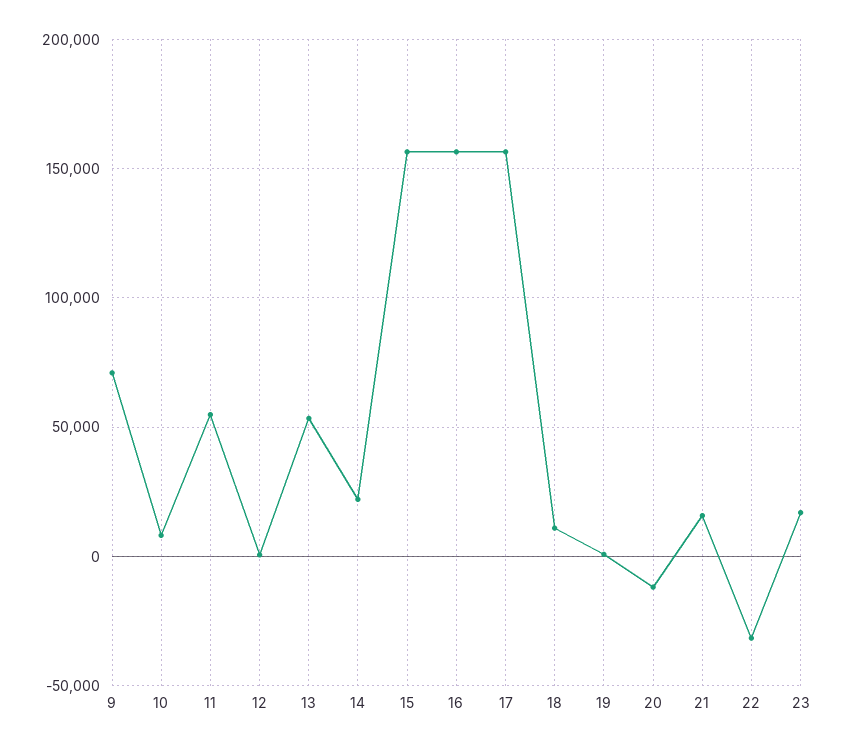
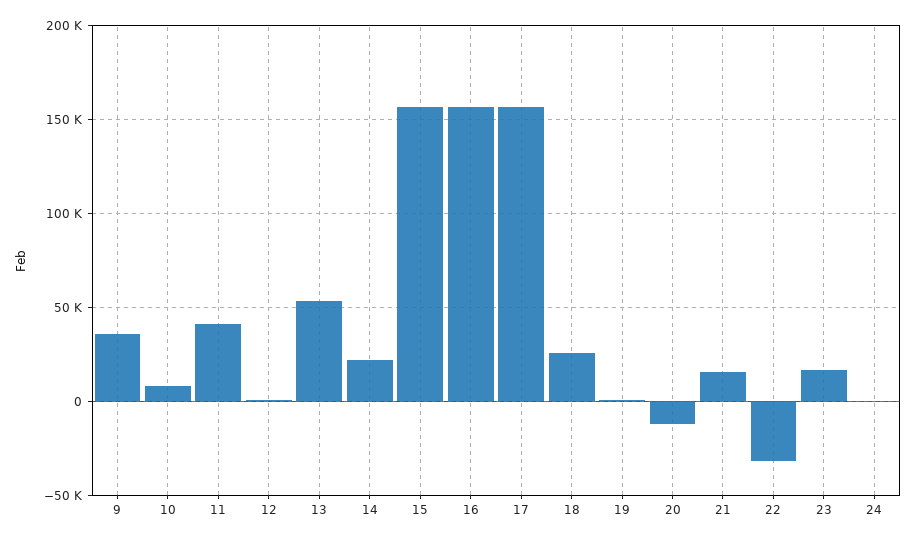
9: 70000 -> 35000
11: 55000 -> 40000
18: 10000 -> 25000
24: none -> 0

